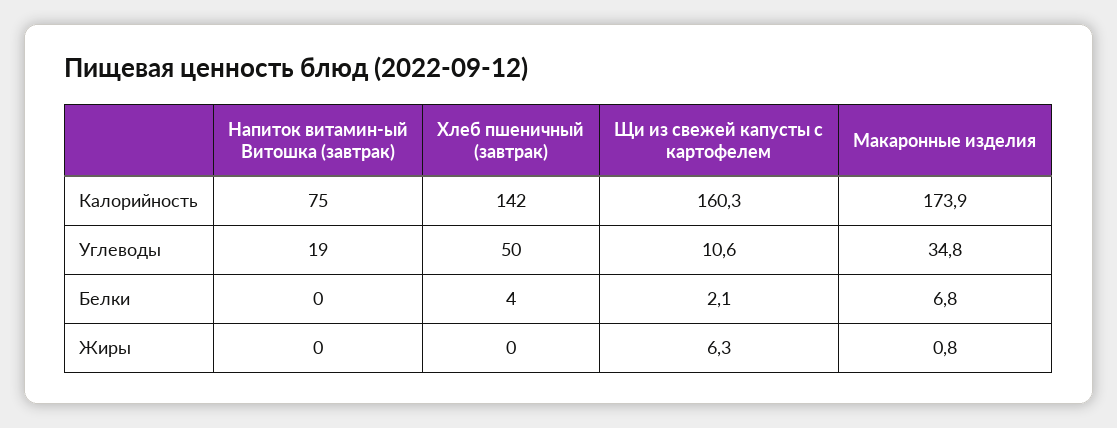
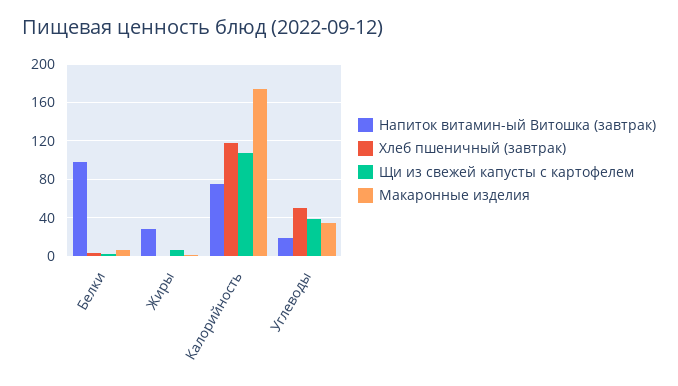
Хлеб пшеничный (завтрак), Калорийность: 142 -> 120
Щи из свежей капусты с картофелем, Калорийность: 160.3 -> 110
Щи из свежей капусты с картофелем, Углеводы: 10.6 -> 40
Напиток витамин-ый Витошка (завтрак), Белки: 0 -> 100
Напиток витамин-ый Витошка (завтрак), Жиры: 0 -> 30

